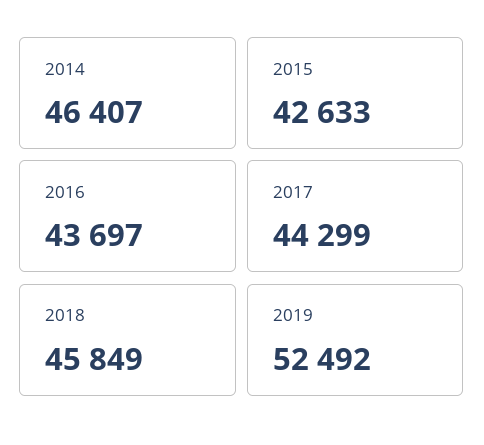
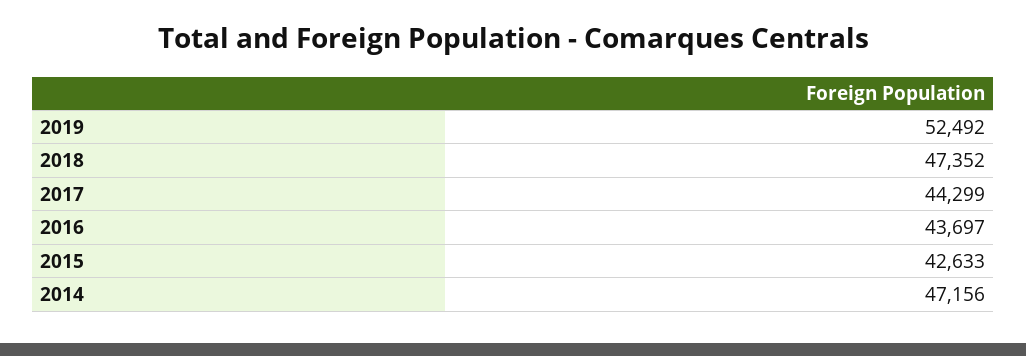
2014: 46407 -> 47156
2018: 45849 -> 47352

